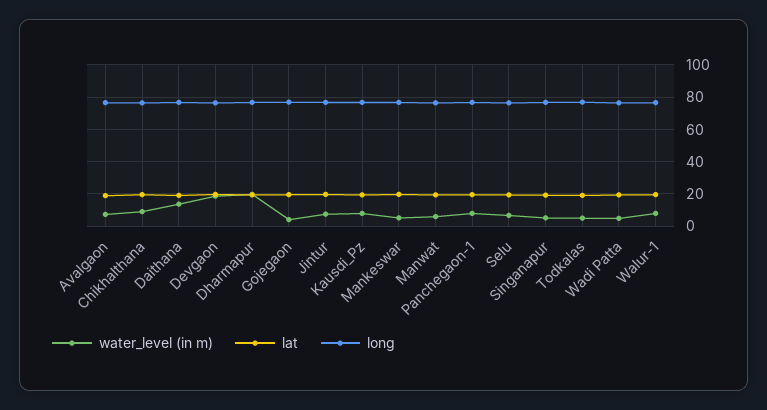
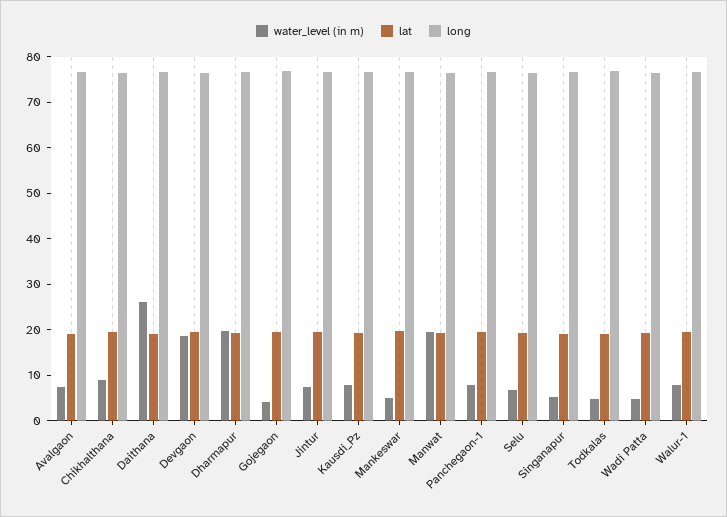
water_level (in m), Daithana: 15 -> 26
water_level (in m), Manwat: 5 -> 20

